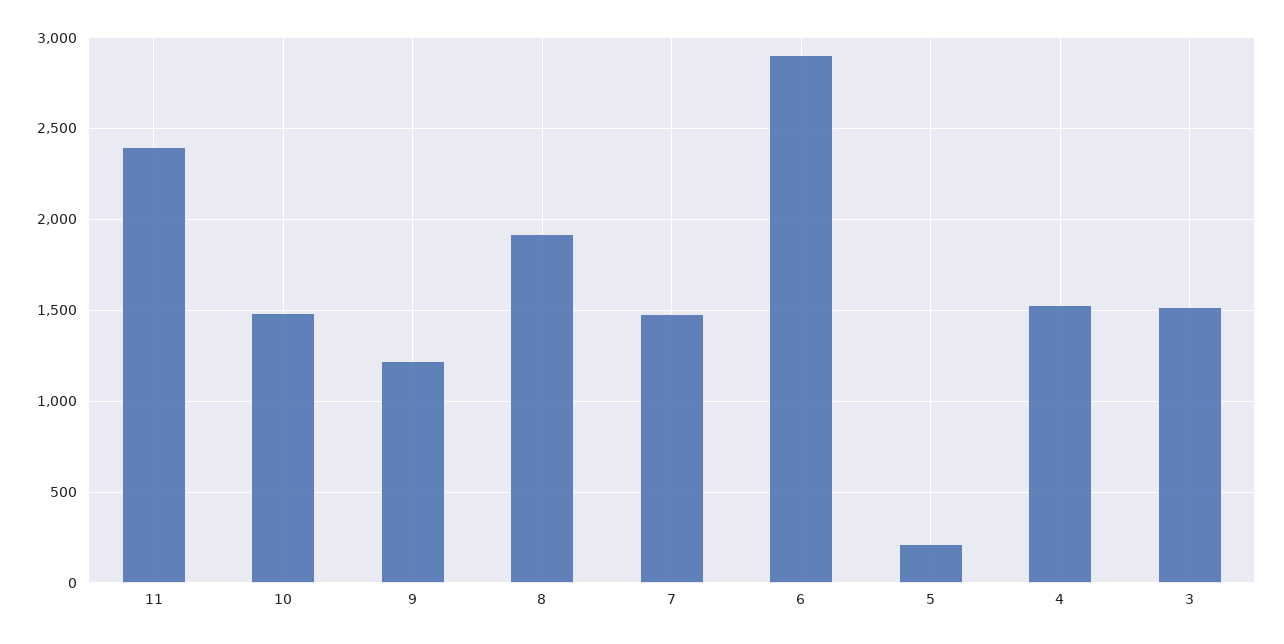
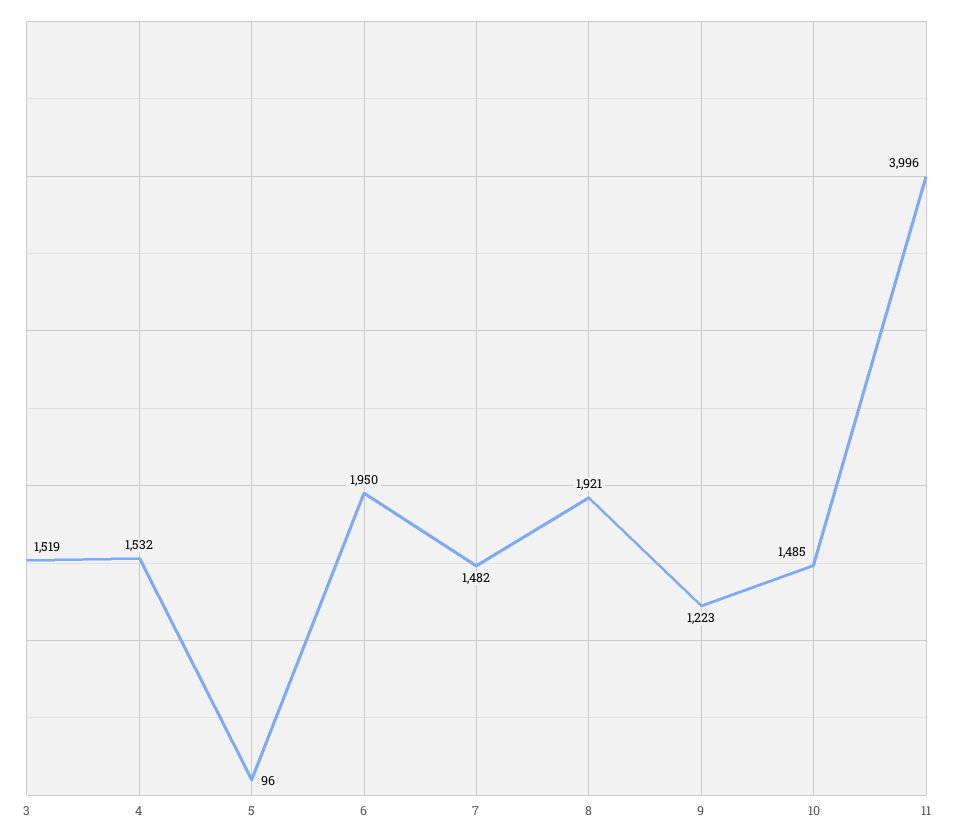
11: 2400 -> 3996
6: 2900 -> 1950
5: 200 -> 96

